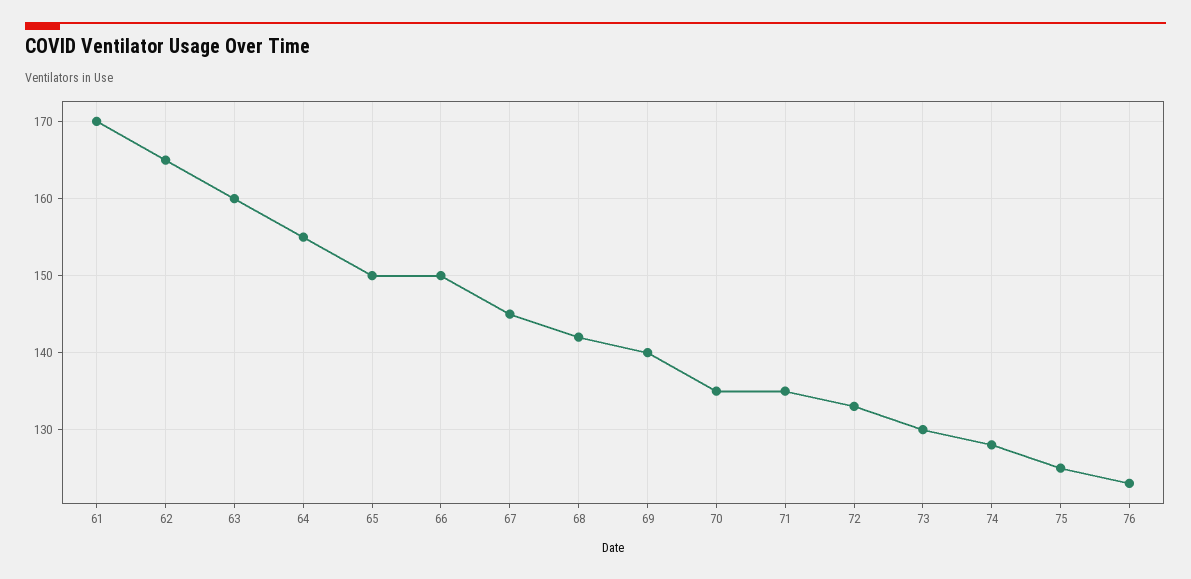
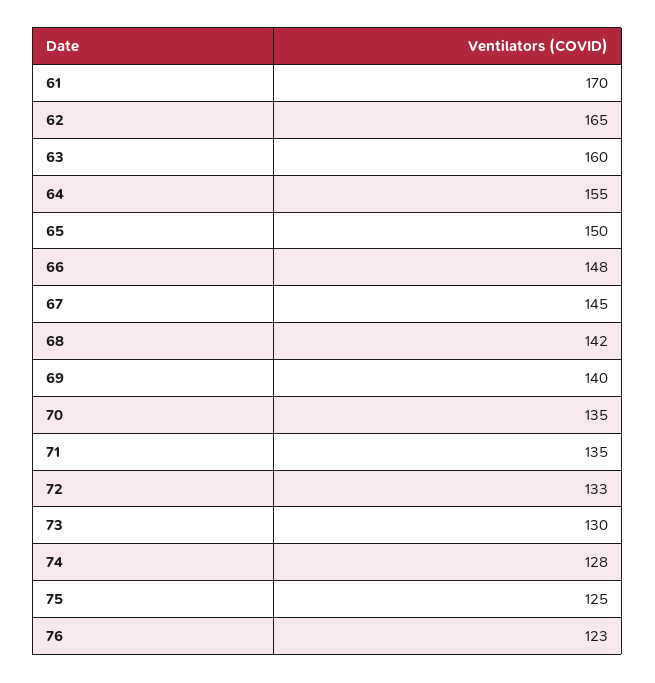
66: 150 -> 148

